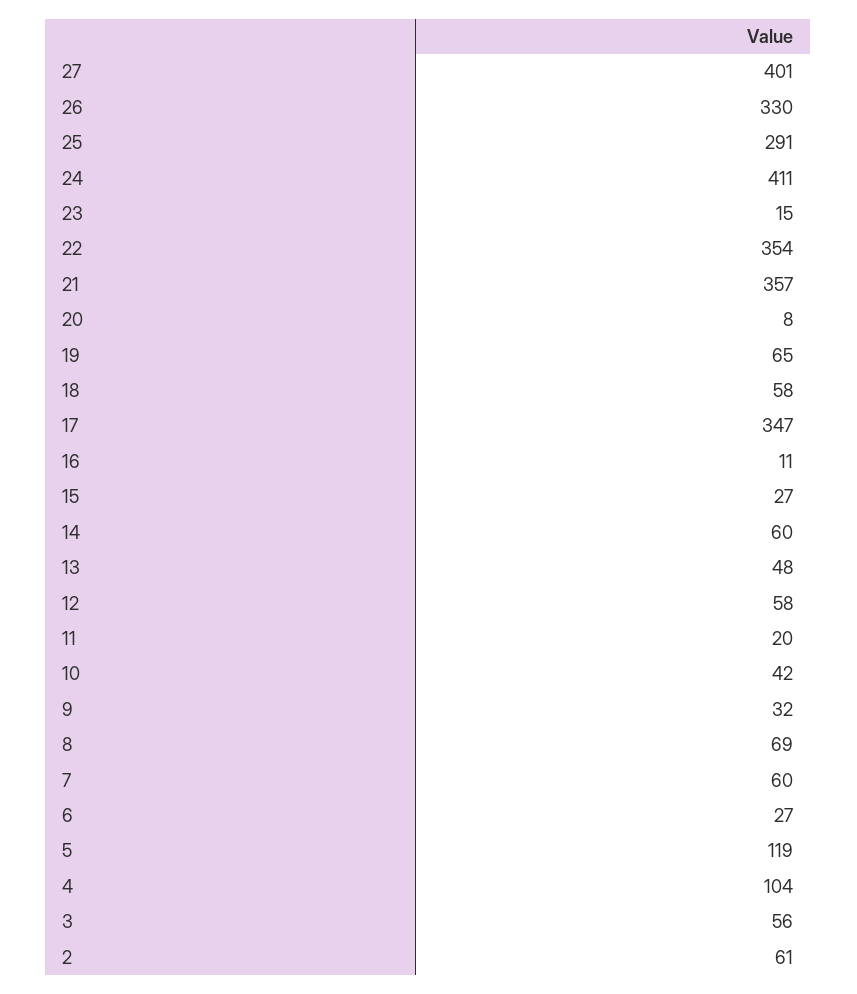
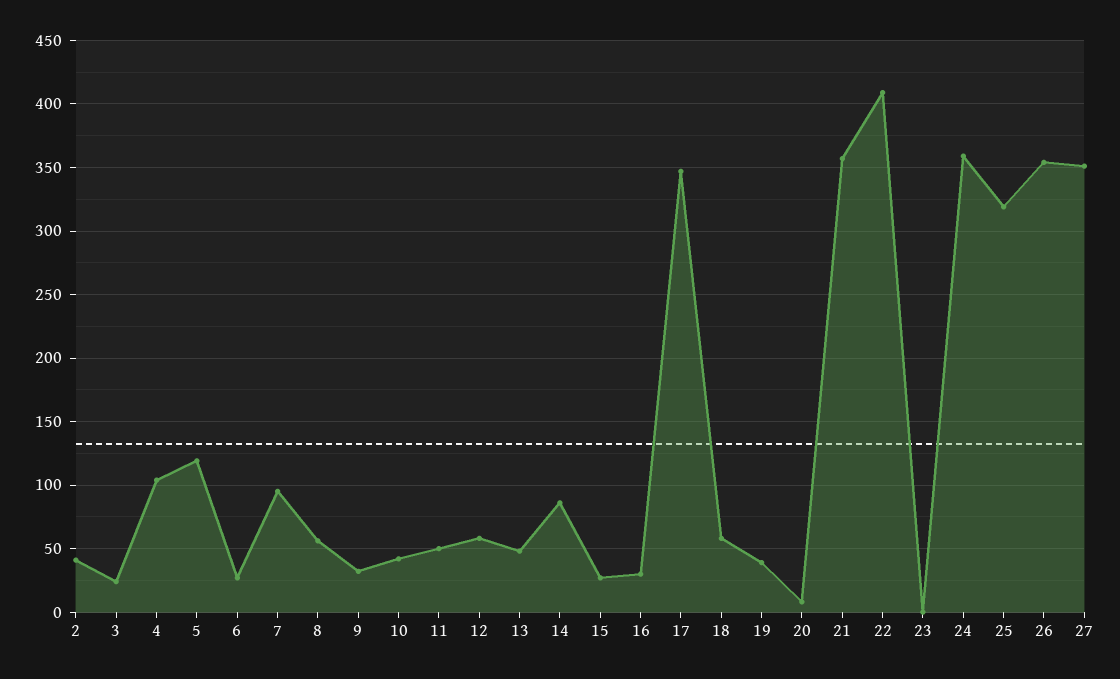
27: 401 -> 350
26: 330 -> 355
25: 291 -> 320
24: 411 -> 360
23: 15 -> 0
22: 354 -> 410
19: 65 -> 40
16: 11 -> 30
14: 60 -> 85
11: 20 -> 50
8: 69 -> 55
7: 60 -> 95
3: 56 -> 25
2: 61 -> 40

